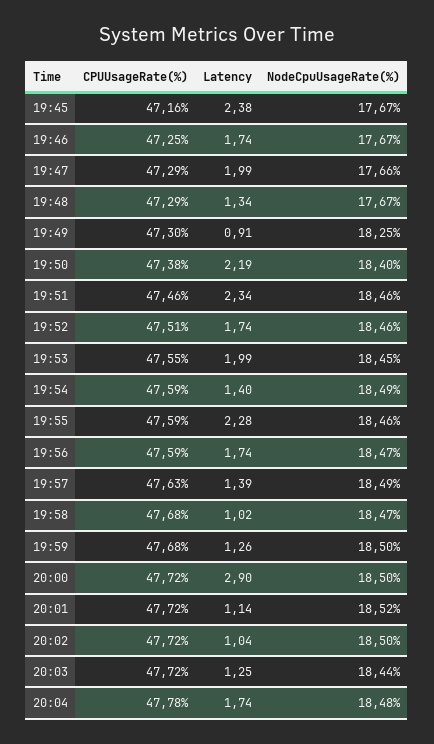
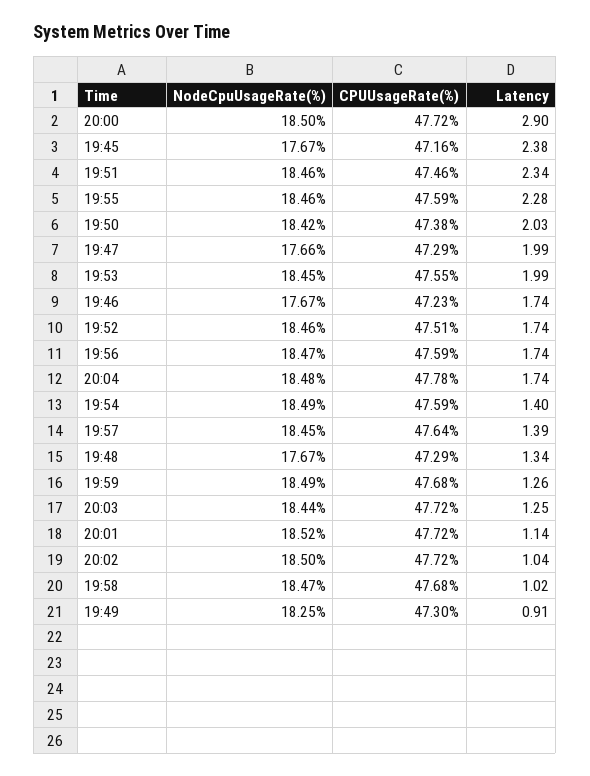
CPUUsageRate(%), 19:46: 47.25 -> 47.23
Latency, 19:50: 2.19 -> 2.03
NodeCpuUsageRate(%), 19:50: 18.4 -> 18.42
CPUUsageRate(%), 19:57: 47.63 -> 47.64
NodeCpuUsageRate(%), 19:57: 18.49 -> 18.45
NodeCpuUsageRate(%), 19:59: 18.5 -> 18.49

